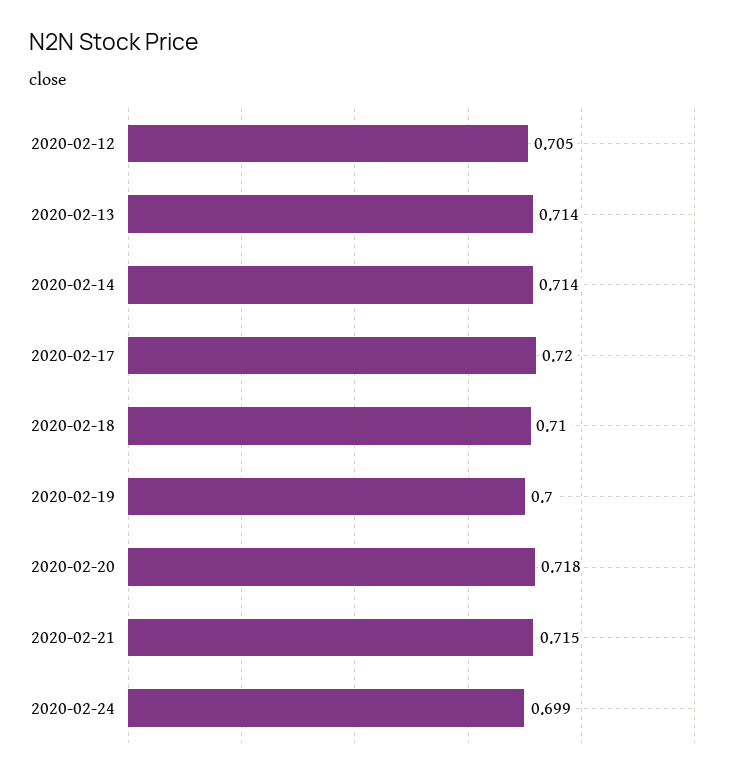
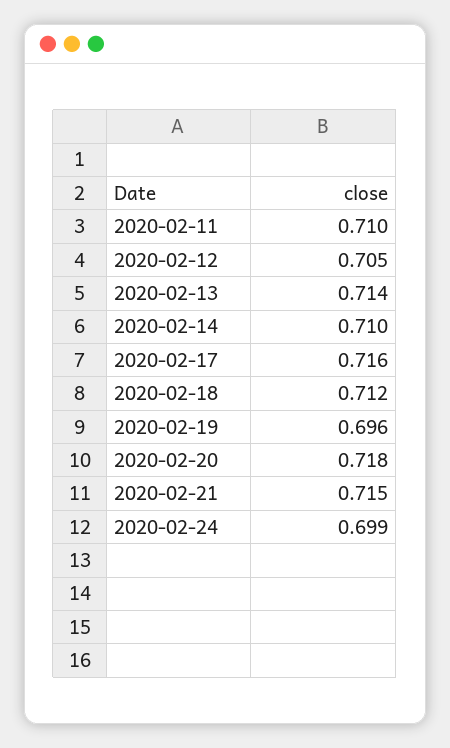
2020-02-14: 0.714 -> 0.71
2020-02-17: 0.72 -> 0.716
2020-02-18: 0.71 -> 0.712
2020-02-19: 0.7 -> 0.696
2020-02-11: none -> 0.71

